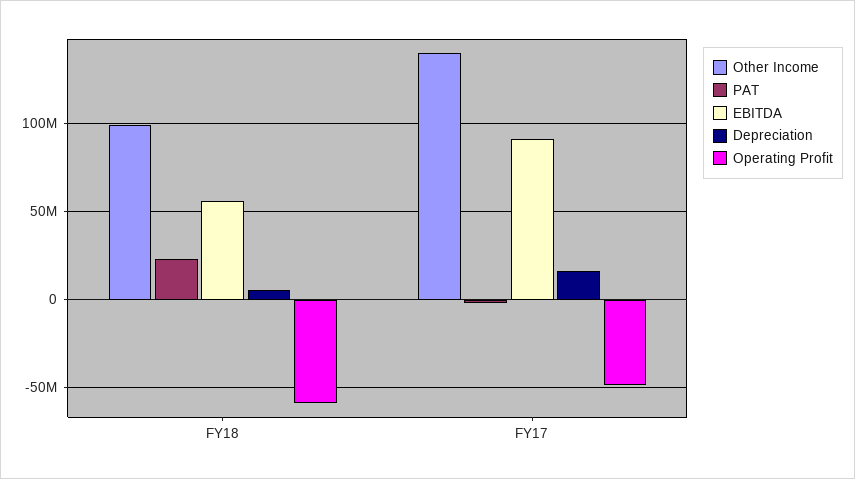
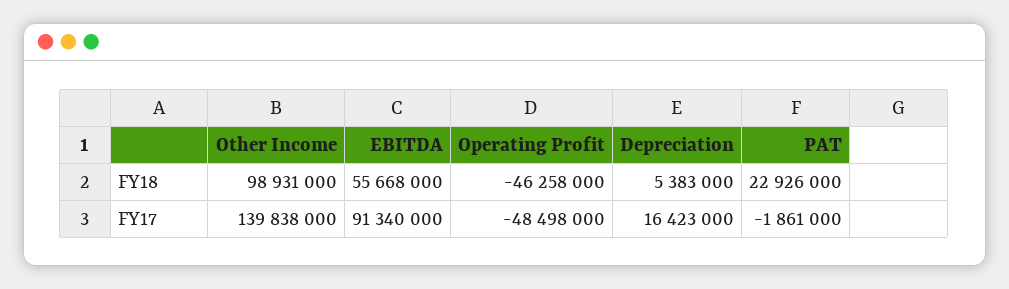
Operating Profit, FY18: -60000000 -> -46258000

